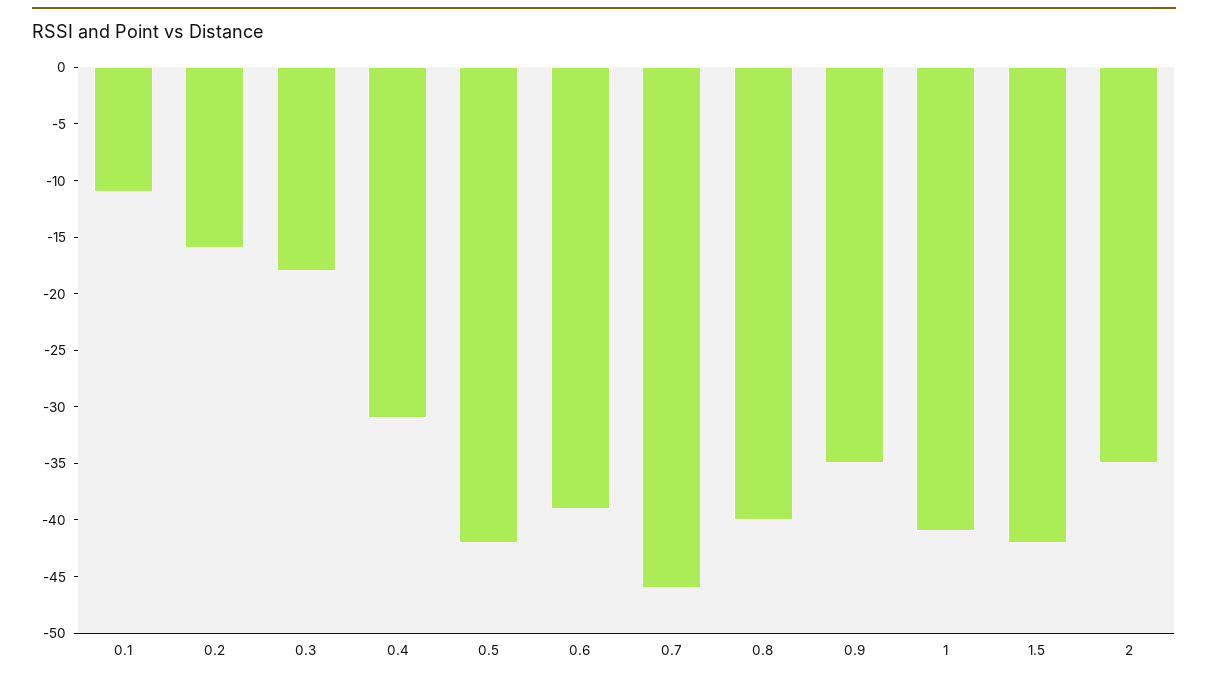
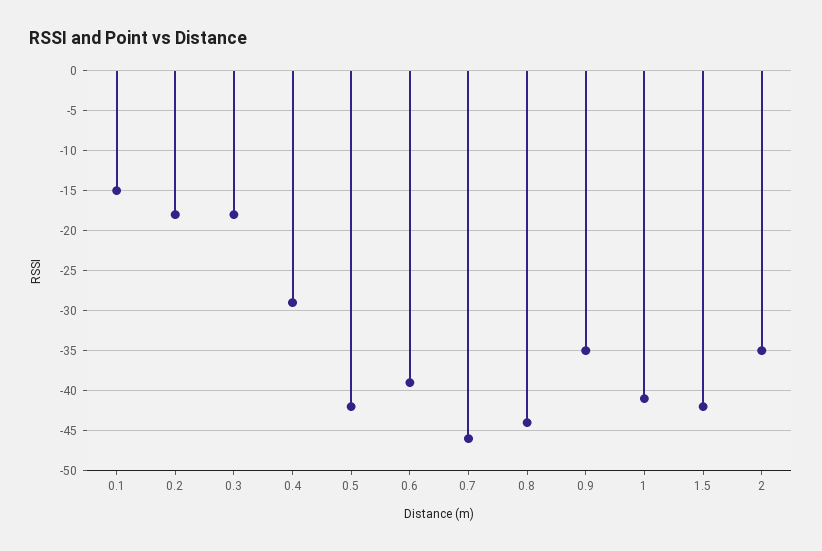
0.1: -11 -> -15
0.2: -16 -> -18
0.4: -31 -> -29
0.8: -40 -> -44

